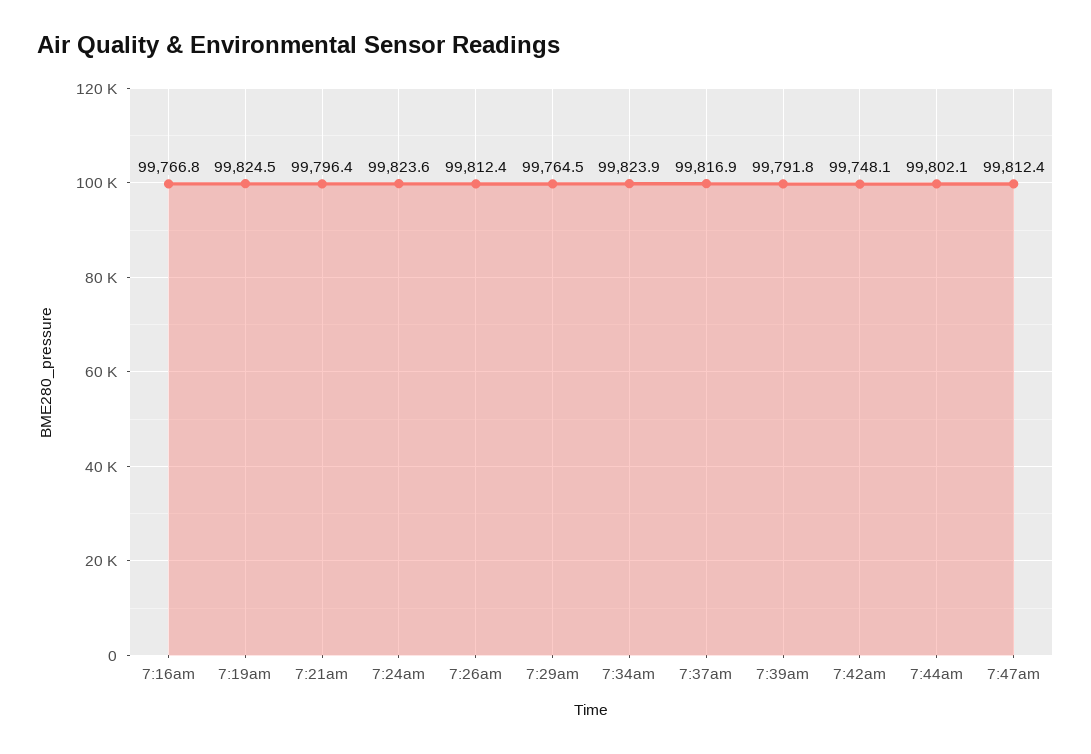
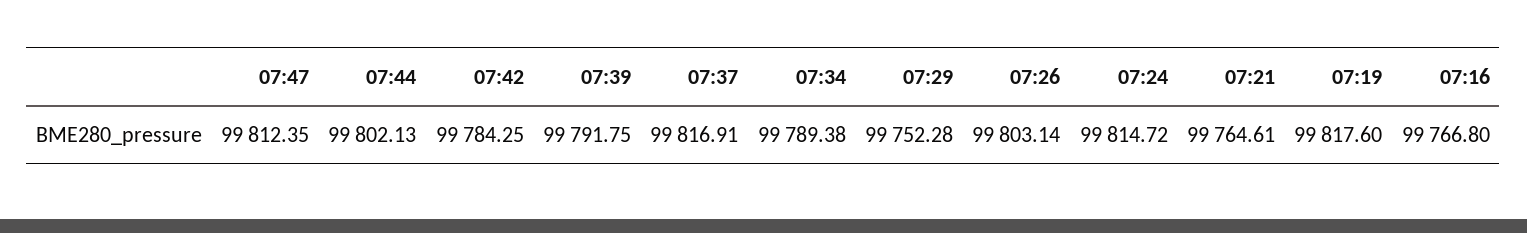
7:19am: 99824.5 -> 99817.6
7:21am: 99796.4 -> 99764.61
7:24am: 99823.6 -> 99814.72
7:26am: 99812.4 -> 99803.14
7:29am: 99764.5 -> 99752.28
7:34am: 99823.9 -> 99789.38
7:42am: 99748.1 -> 99784.25

